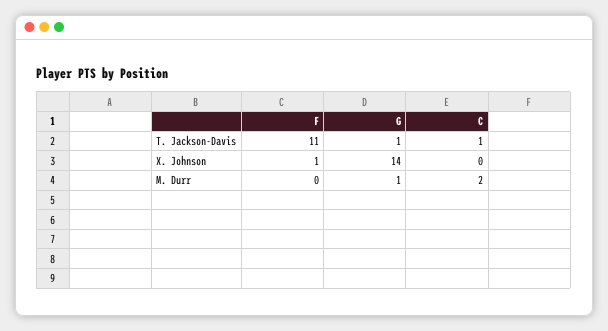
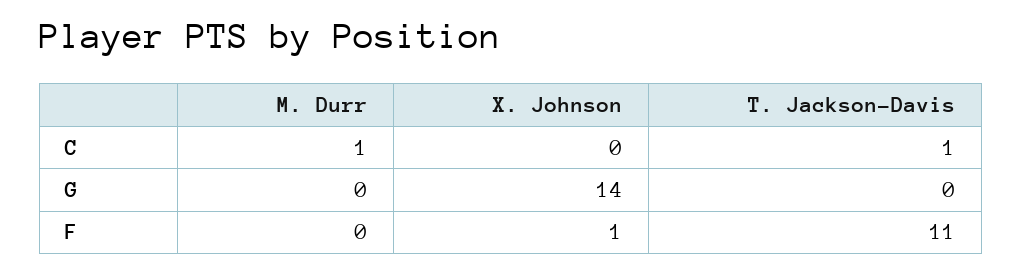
G, T. Jackson-Davis: 1 -> 0
G, M. Durr: 1 -> 0
C, M. Durr: 2 -> 1

